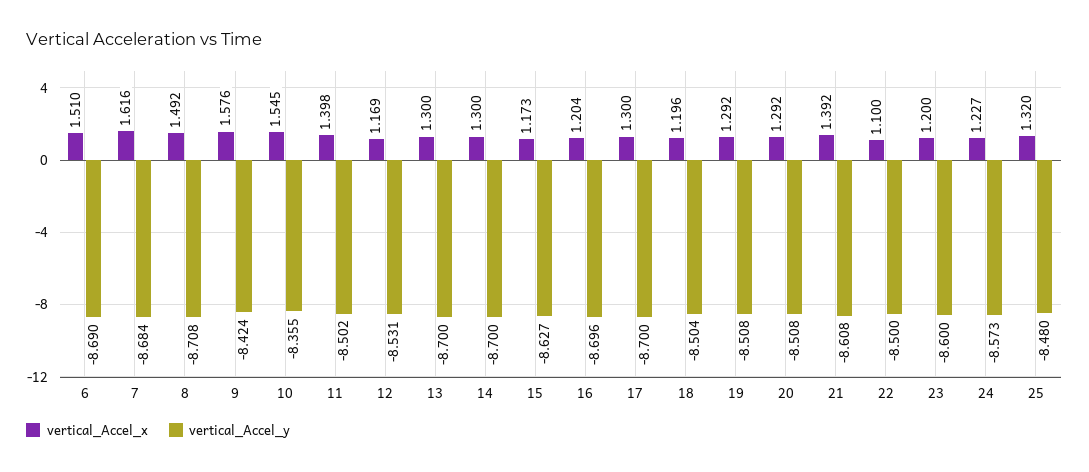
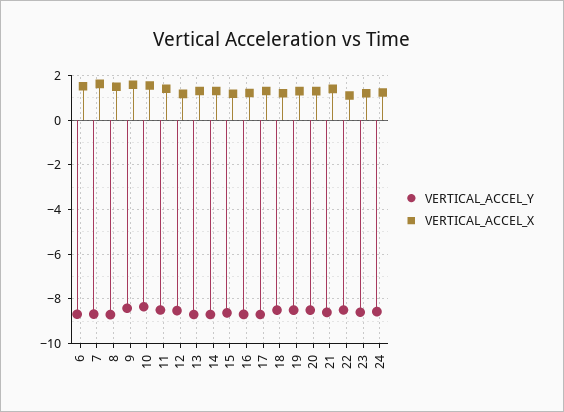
vertical_Accel_x, 25: 1.32 -> none
vertical_Accel_y, 25: -8.48 -> none

